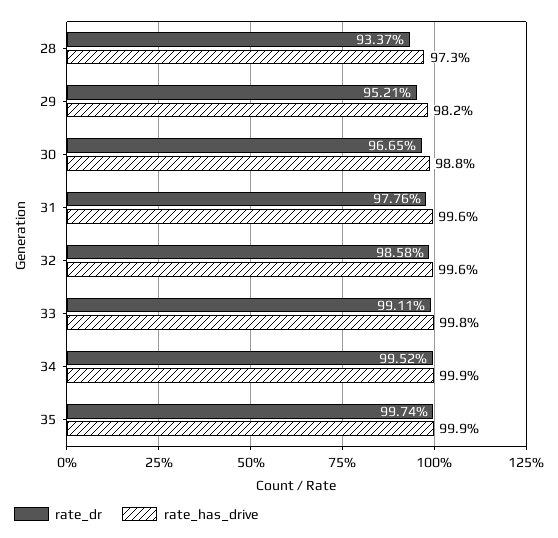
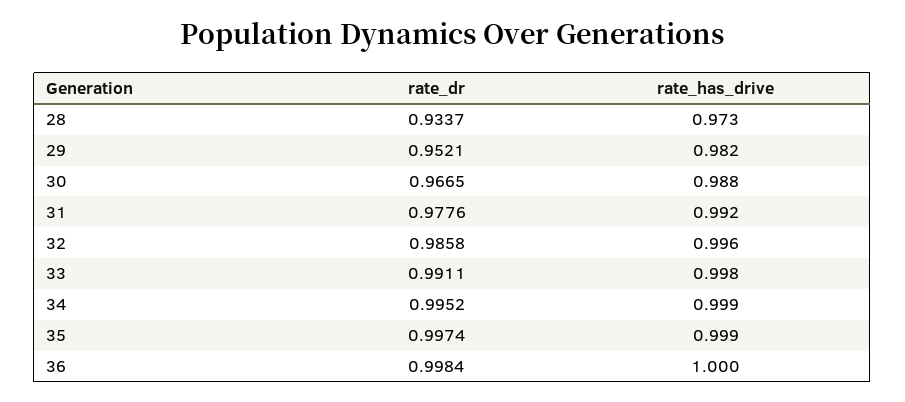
rate_has_drive, 31: 0.996 -> 0.992
rate_dr, 36: none -> 0.9984
rate_has_drive, 36: none -> 1

